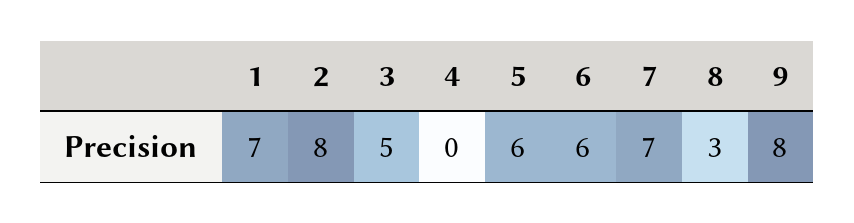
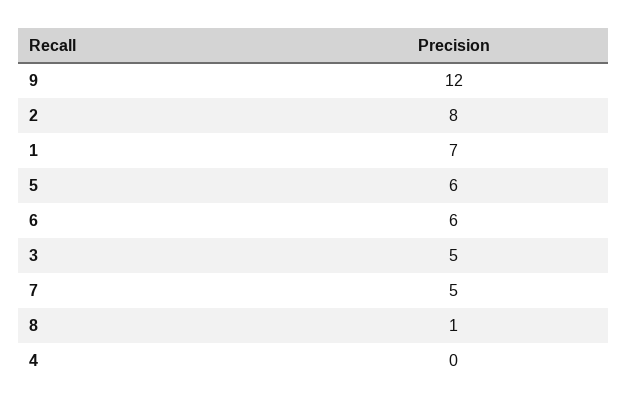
7: 7 -> 5
8: 3 -> 1
9: 8 -> 12

